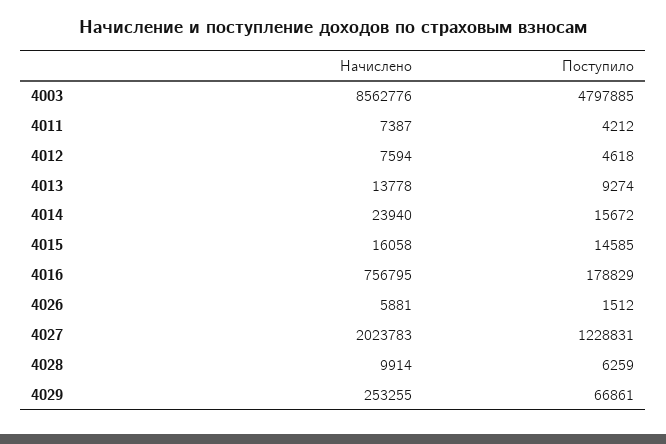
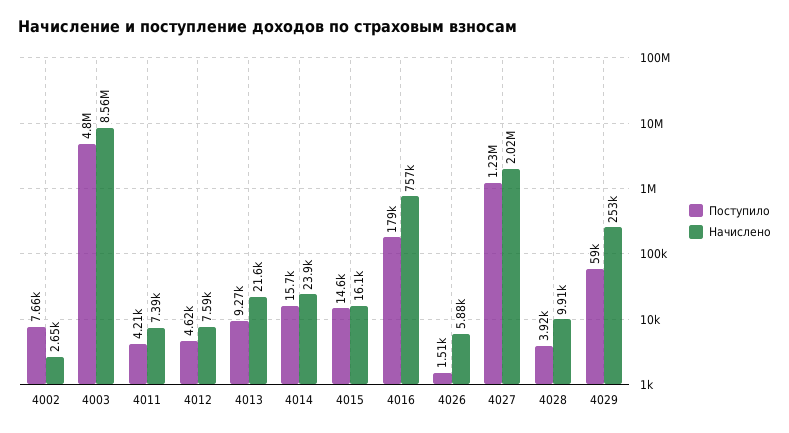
Начислено, 4013: 13778 -> 21600
Поступило, 4028: 6259 -> 3920
Поступило, 4029: 66861 -> 59000
Поступило, 4002: none -> 7660
Начислено, 4002: none -> 2650

